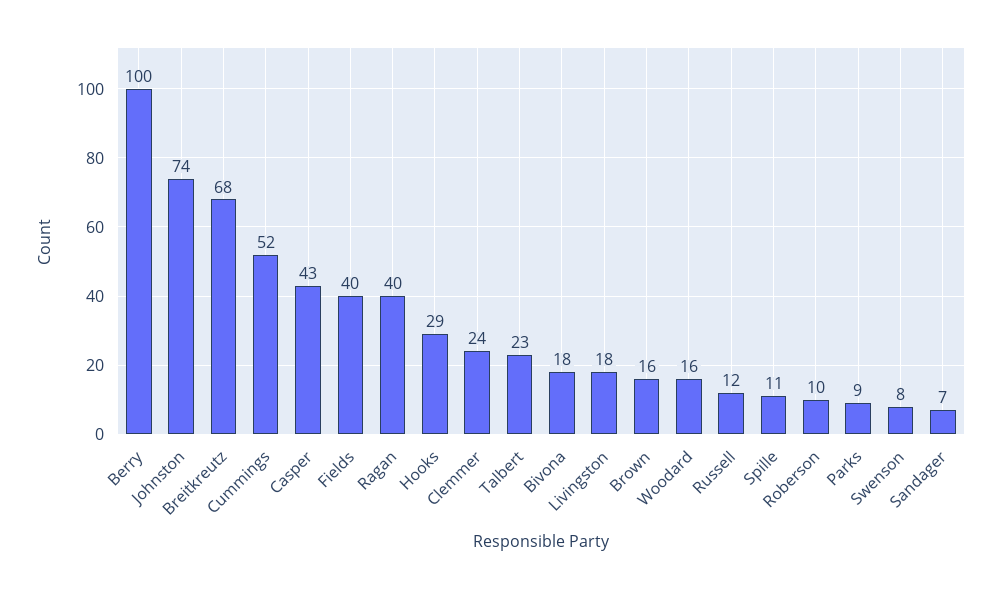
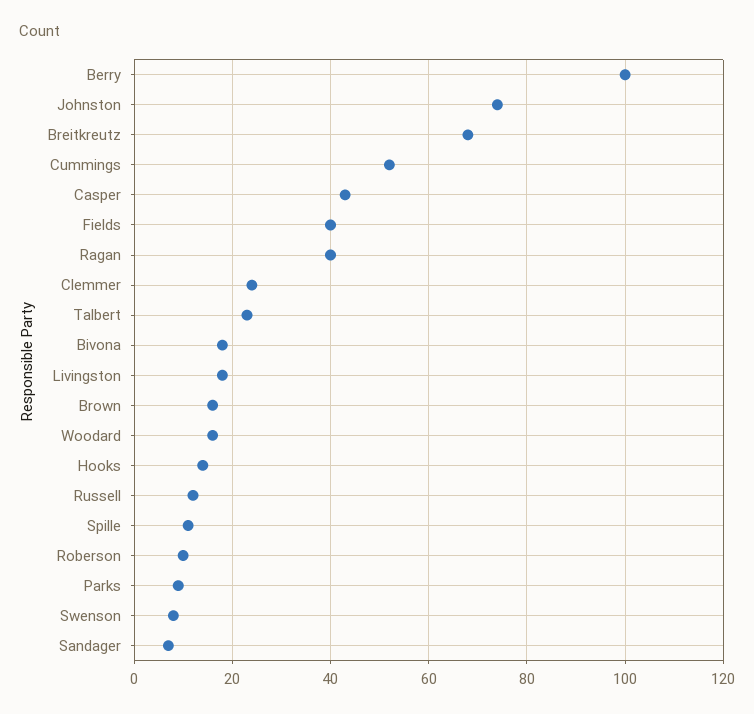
Hooks: 29 -> 15

